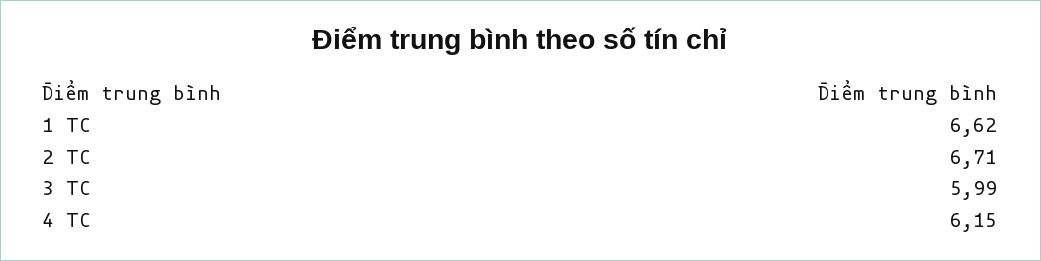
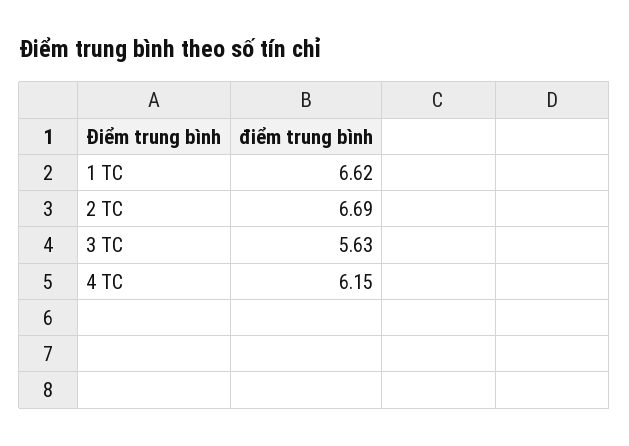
2 TC: 6.71 -> 6.69
3 TC: 5.99 -> 5.63

